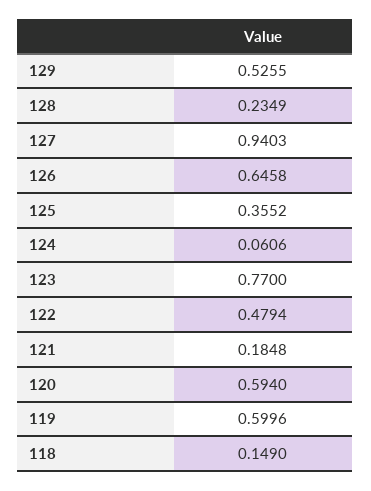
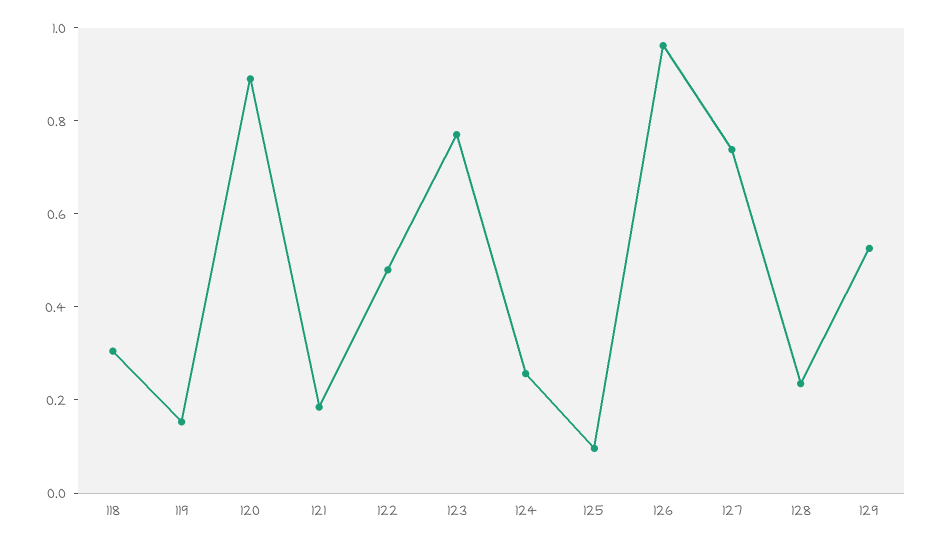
127: 0.9403 -> 0.75
126: 0.6458 -> 0.95
125: 0.3552 -> 0.1
124: 0.0606 -> 0.25
120: 0.594 -> 0.9
119: 0.5996 -> 0.15
118: 0.149 -> 0.3

